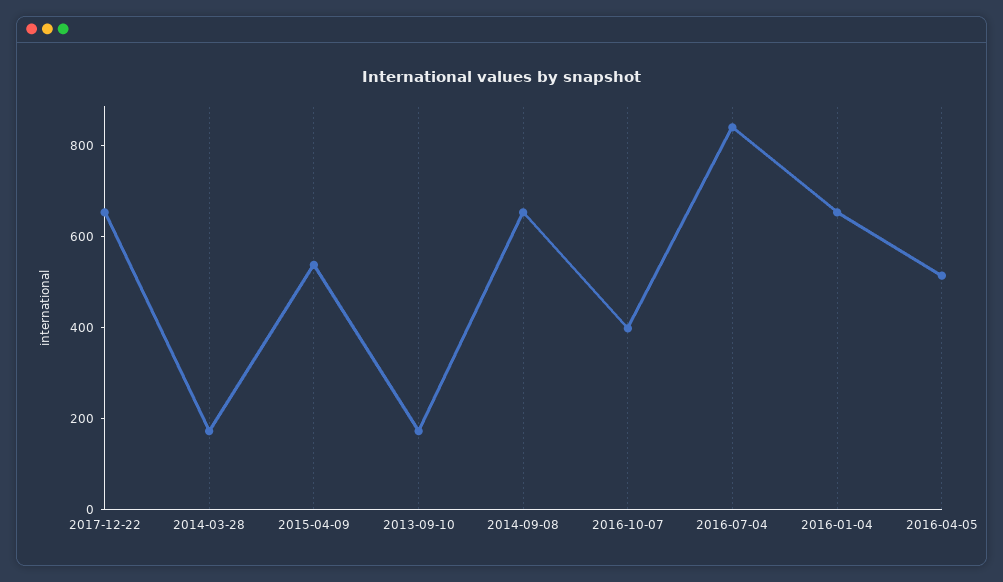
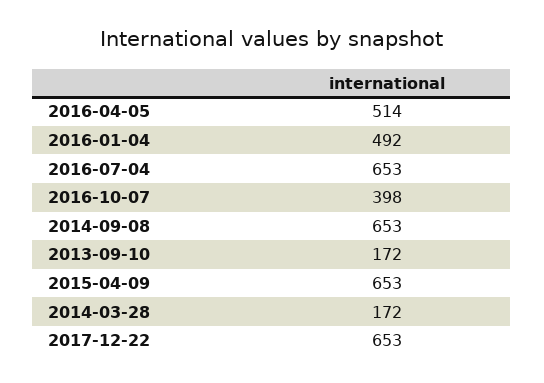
2015-04-09: 550 -> 653
2016-07-04: 850 -> 653
2016-01-04: 650 -> 492

